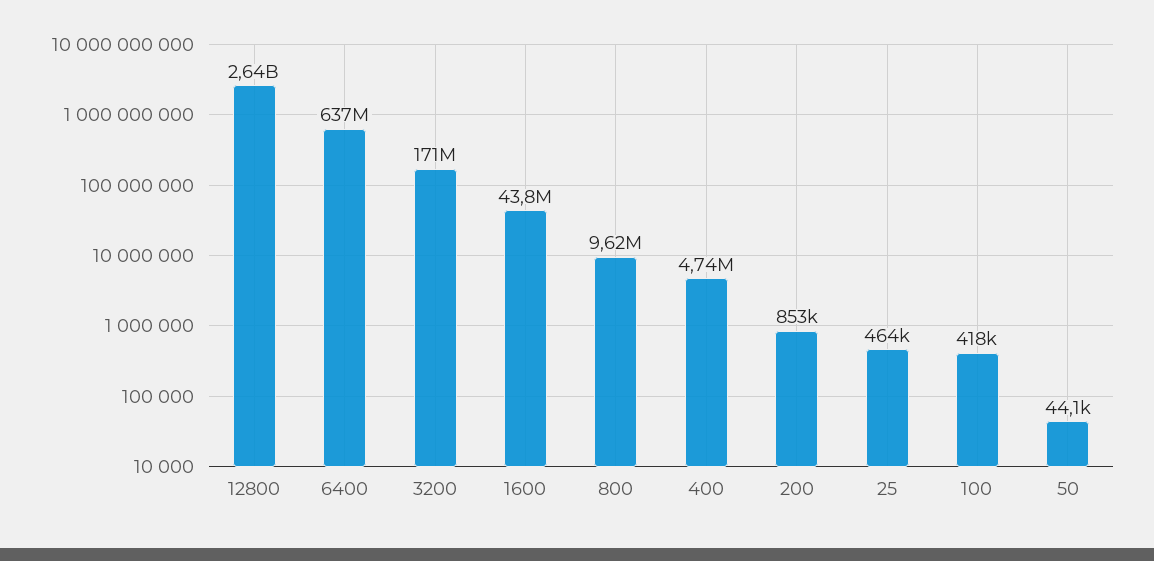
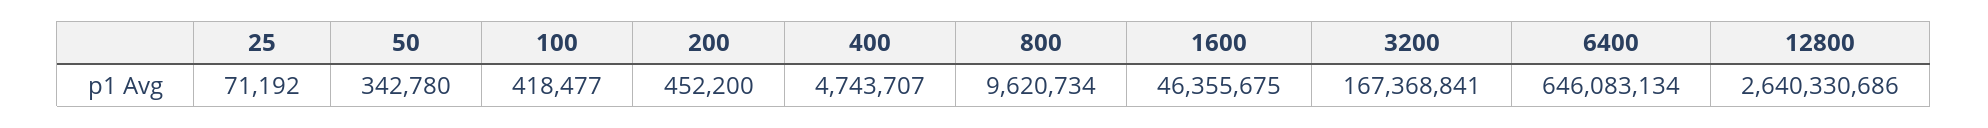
6400: 637000000 -> 646083134
3200: 171000000 -> 167368841
1600: 43800000 -> 46355675
200: 853000 -> 452200
25: 464000 -> 71192
50: 44100 -> 342780

